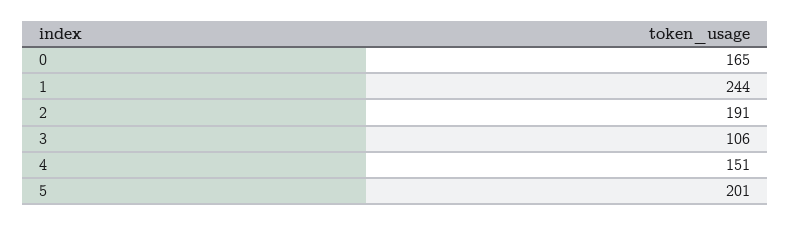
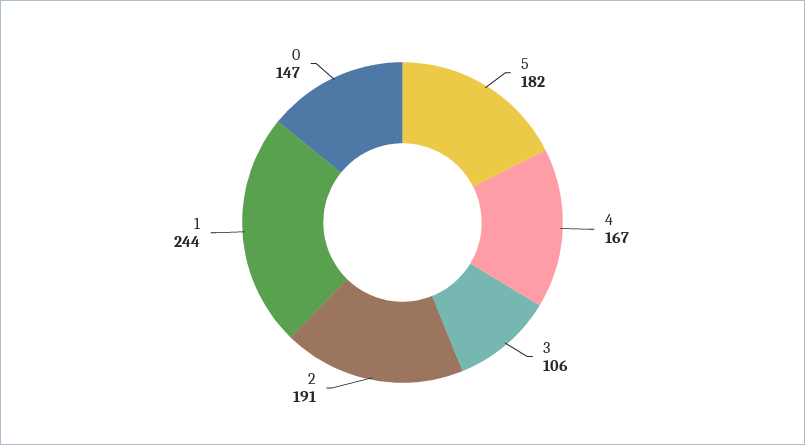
0: 165 -> 147
4: 151 -> 167
5: 201 -> 182

